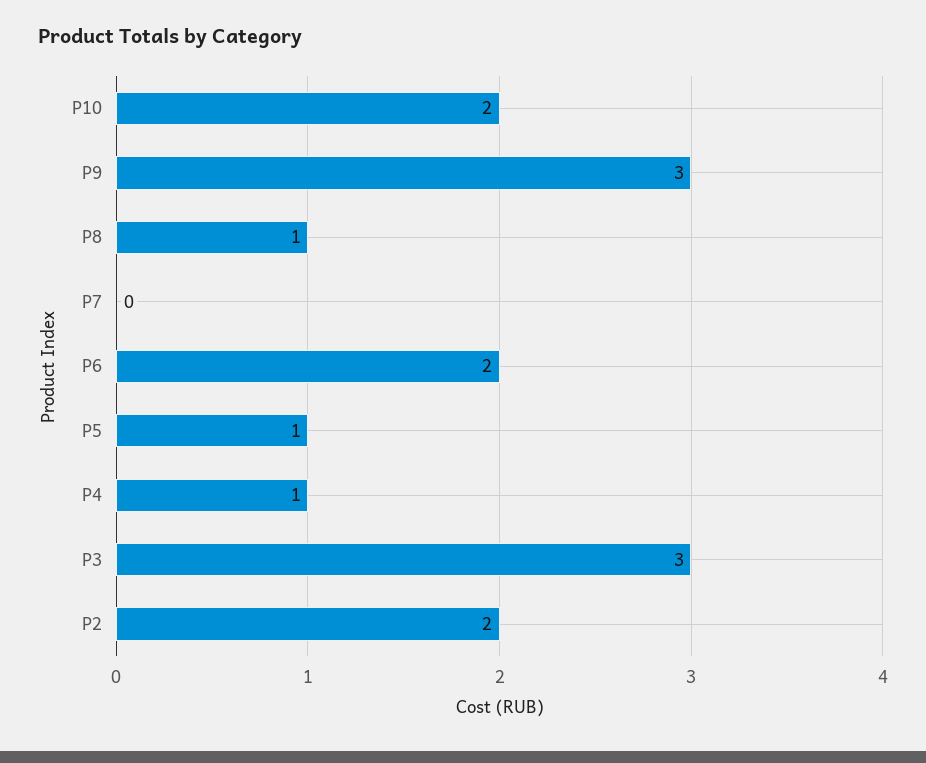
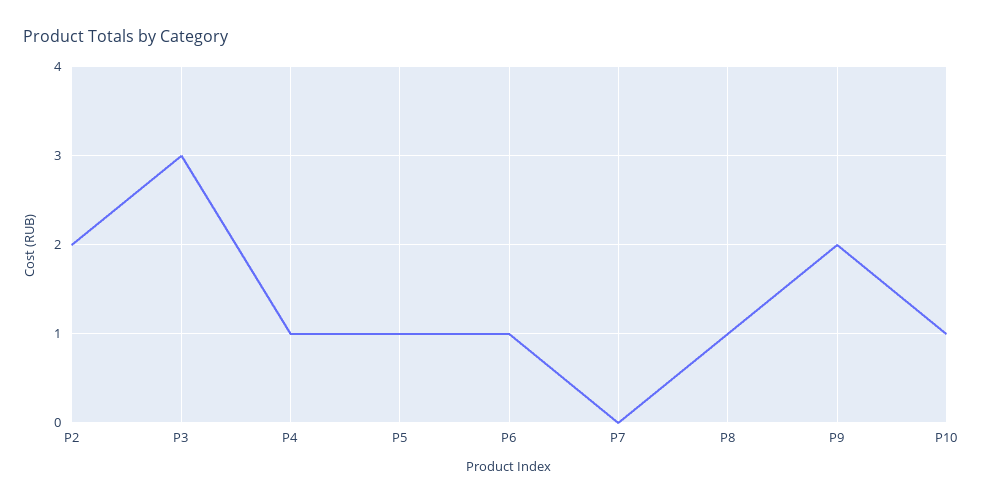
P10: 2 -> 1
P9: 3 -> 2
P6: 2 -> 1

